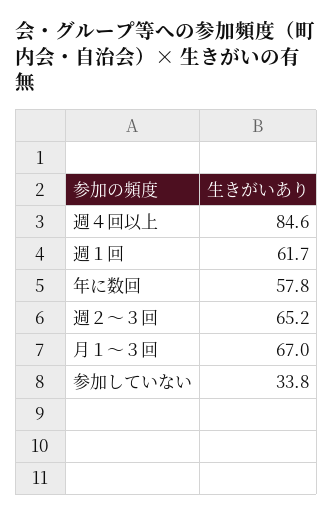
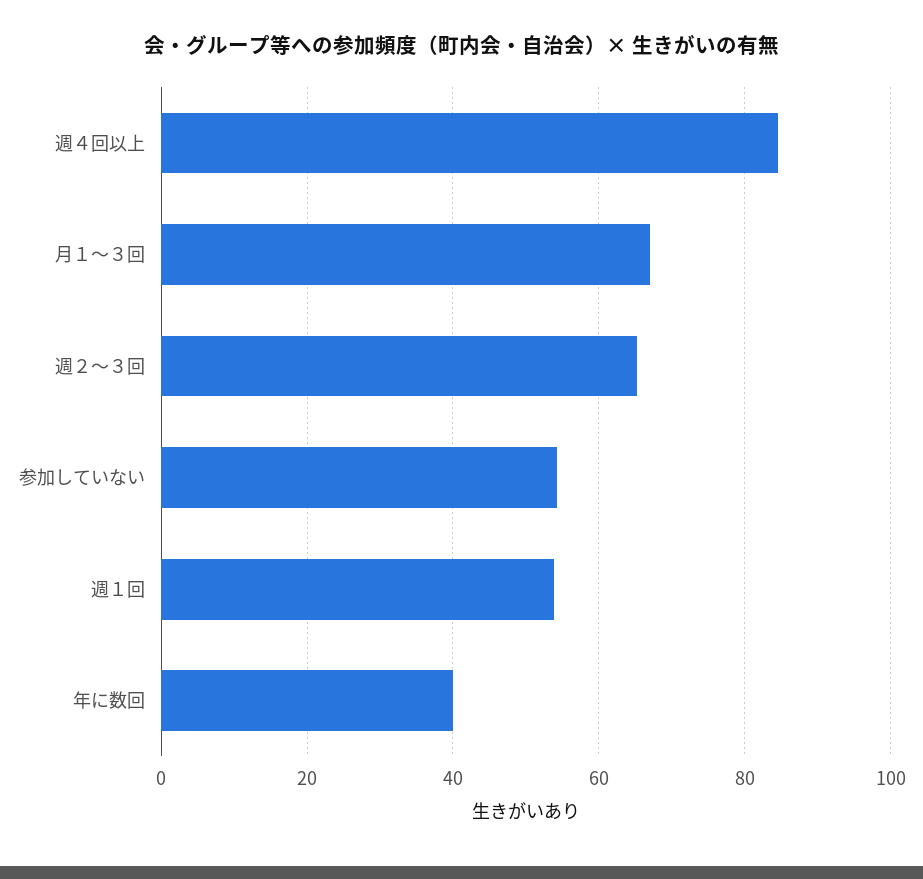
週１回: 61.7 -> 54
年に数回: 57.8 -> 40
参加していない: 33.8 -> 54

